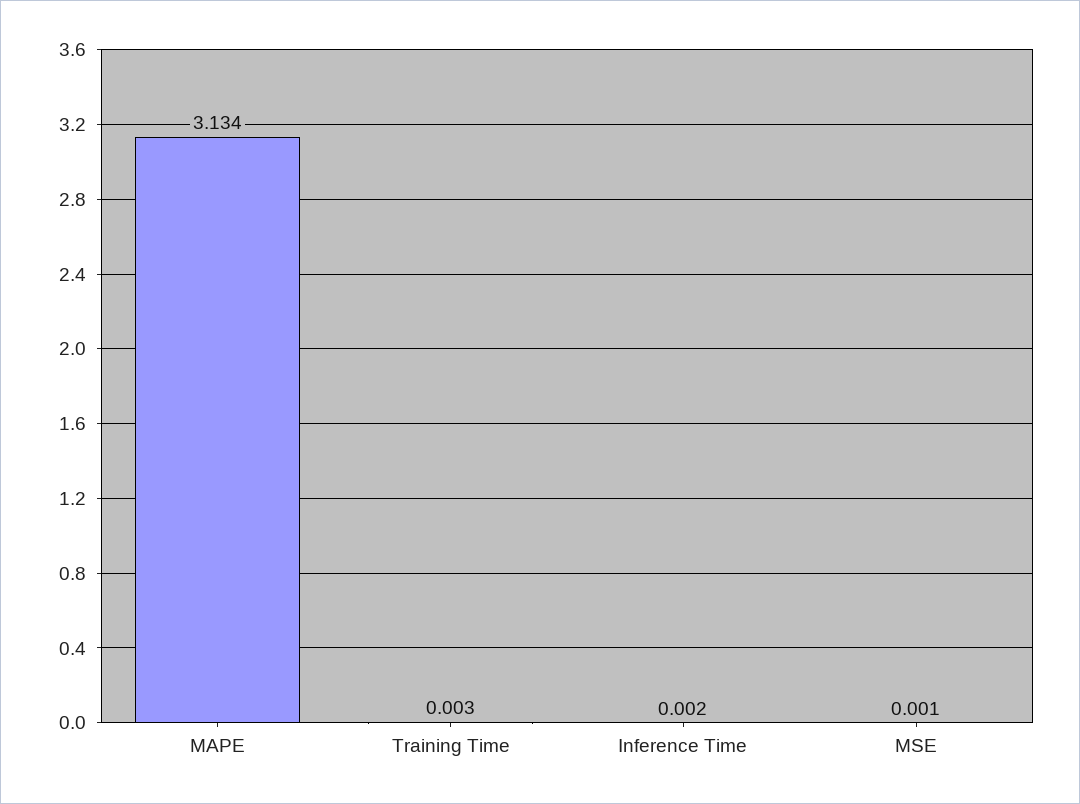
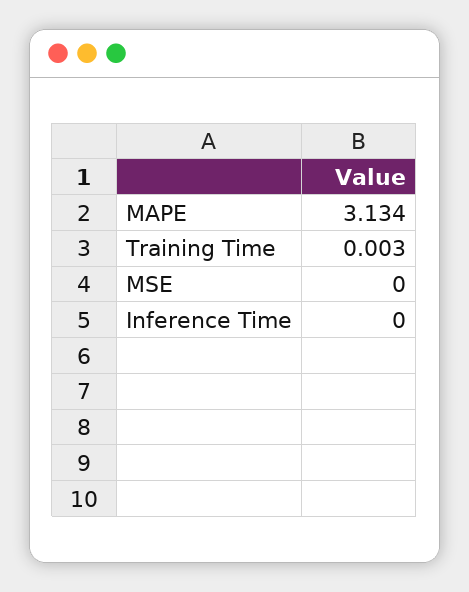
Inference Time: 0.002 -> 0
MSE: 0.001 -> 0

